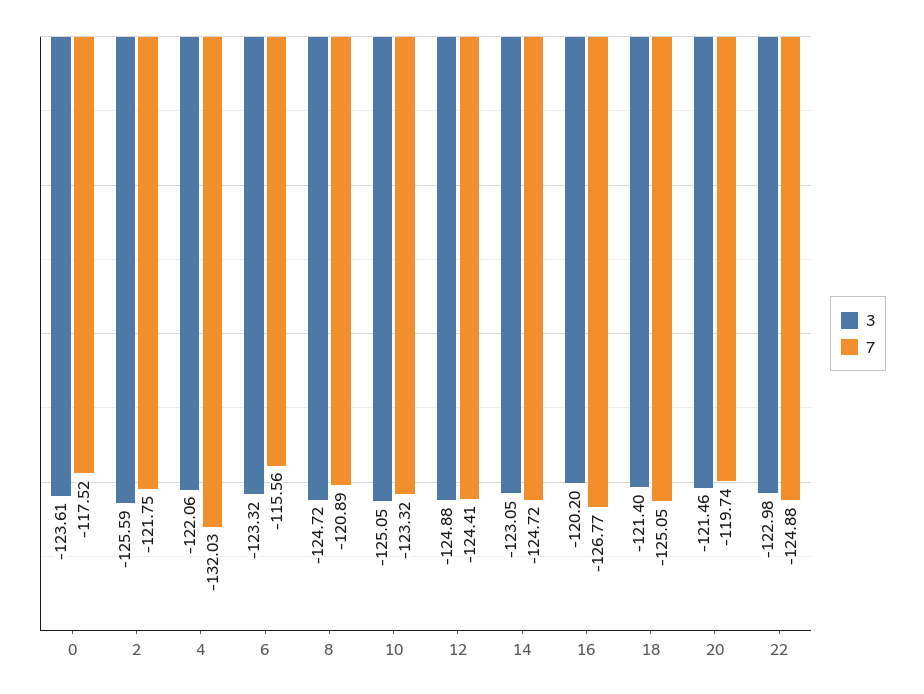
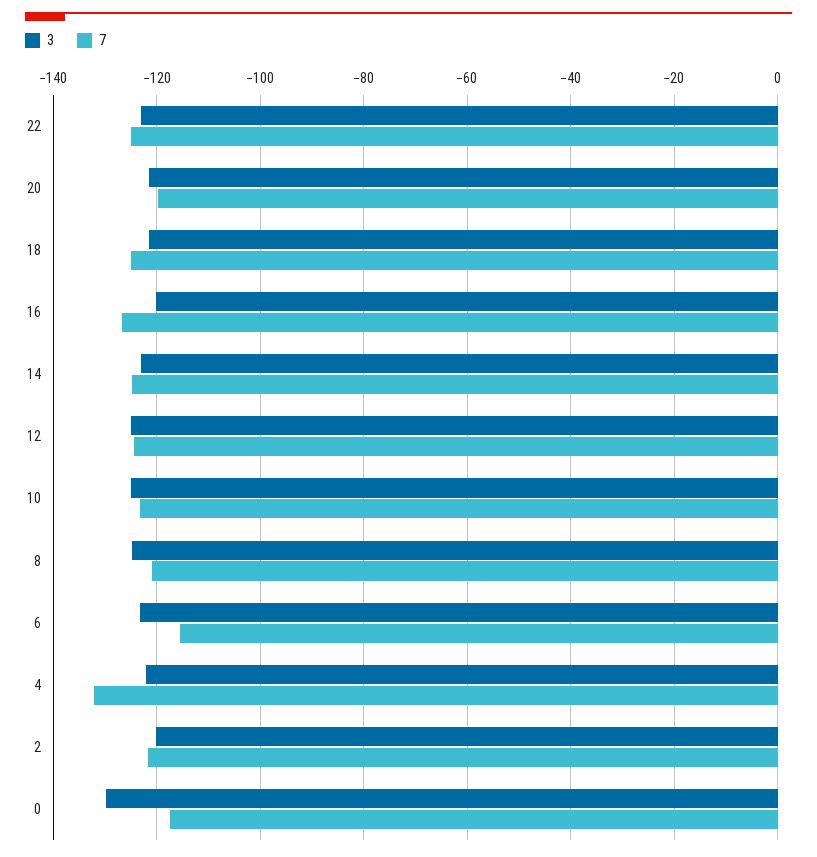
3, 0: -123.61 -> -130
3, 2: -125.59 -> -120

